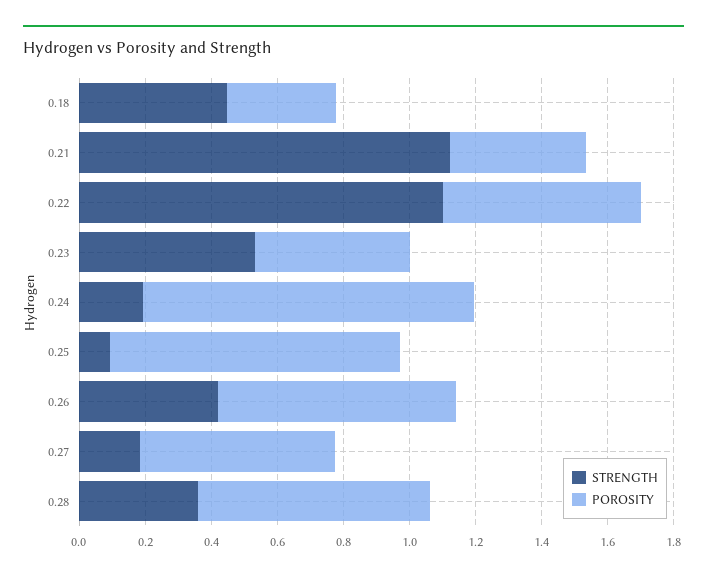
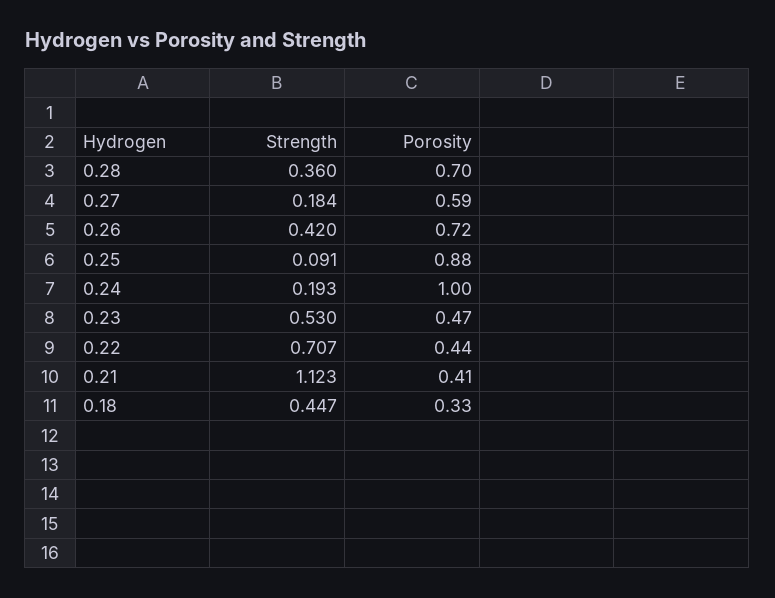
STRENGTH, 0.22: 1.1 -> 0.707
POROSITY, 0.22: 0.6 -> 0.44

